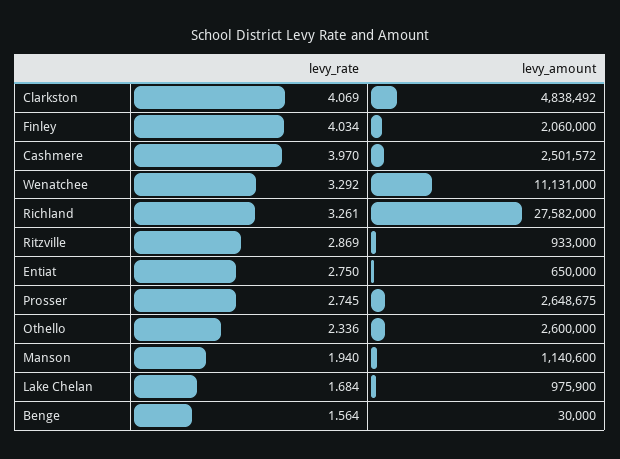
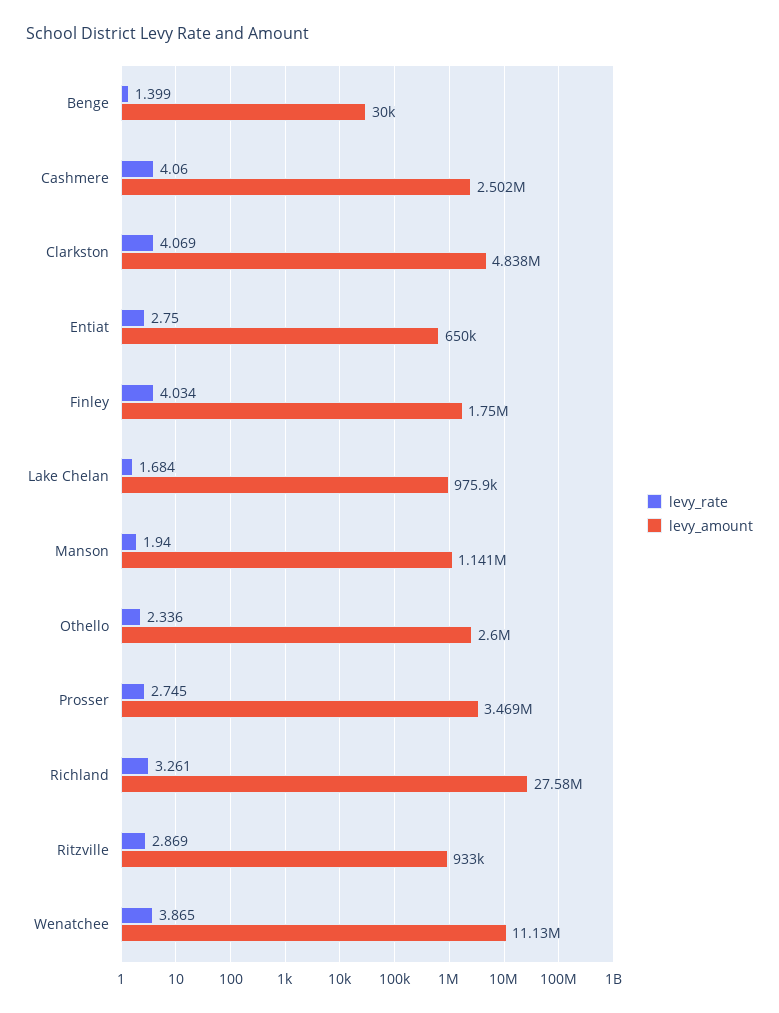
levy_amount, Finley: 2060000 -> 1750000
levy_rate, Cashmere: 3.97 -> 4.06
levy_rate, Wenatchee: 3.292 -> 3.865
levy_amount, Prosser: 2648675 -> 3469000
levy_rate, Benge: 1.564 -> 1.399

